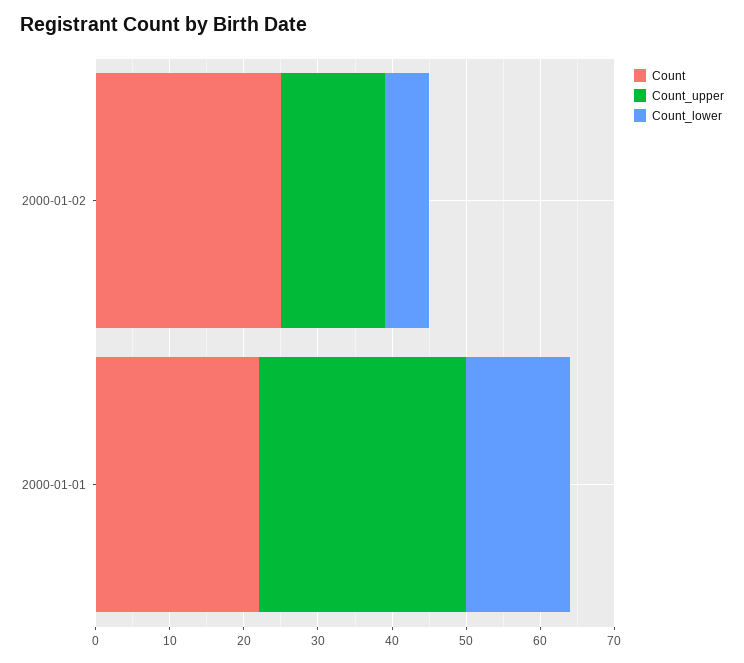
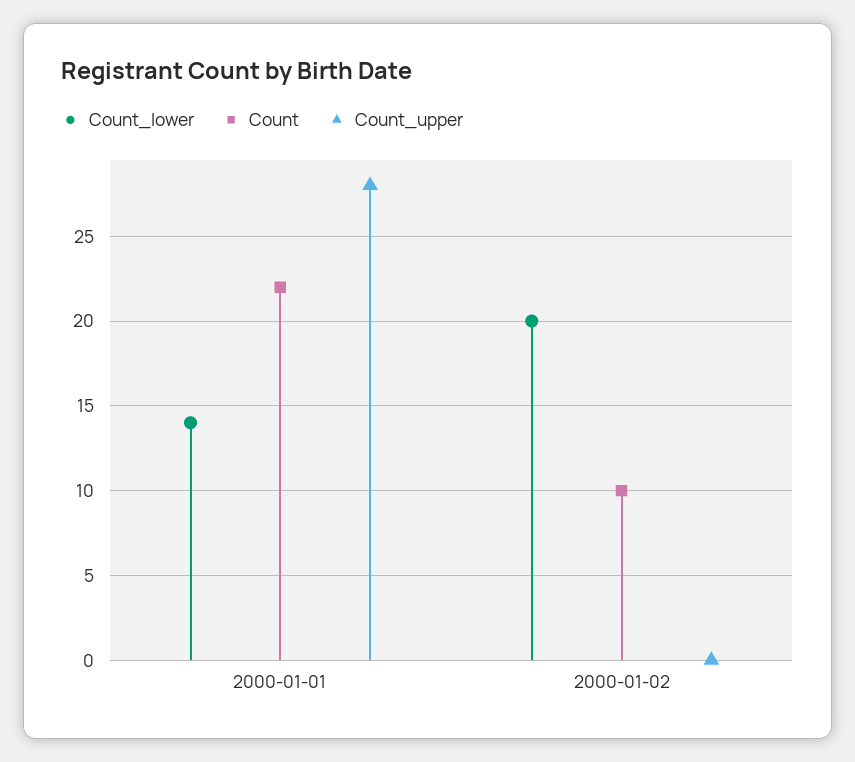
Count, 2000-01-02: 25 -> 10
Count_upper, 2000-01-02: 15 -> 0
Count_lower, 2000-01-02: 5 -> 20

